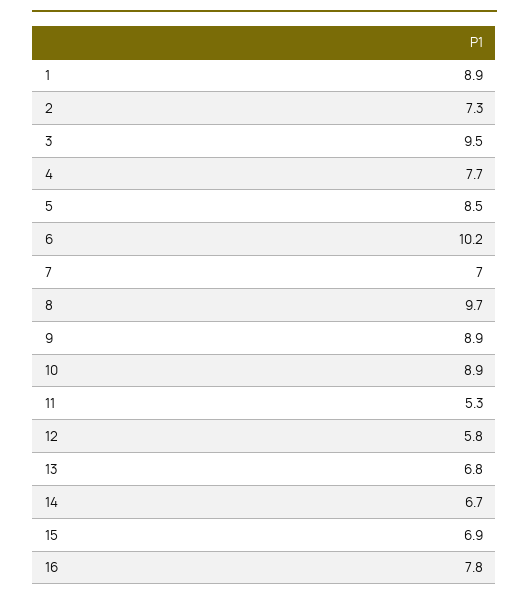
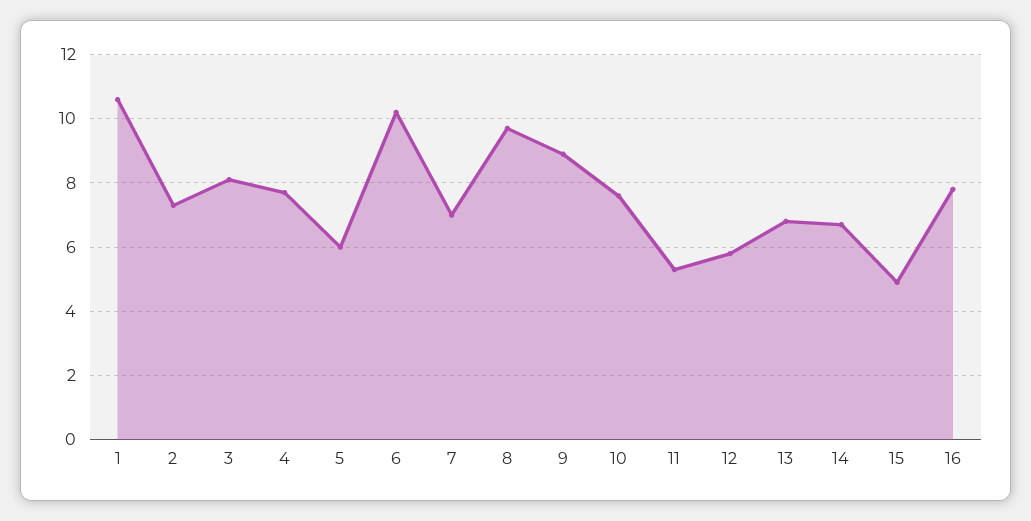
1: 8.9 -> 10.5
3: 9.5 -> 8
5: 8.5 -> 6
10: 8.9 -> 7.5
15: 6.9 -> 5

